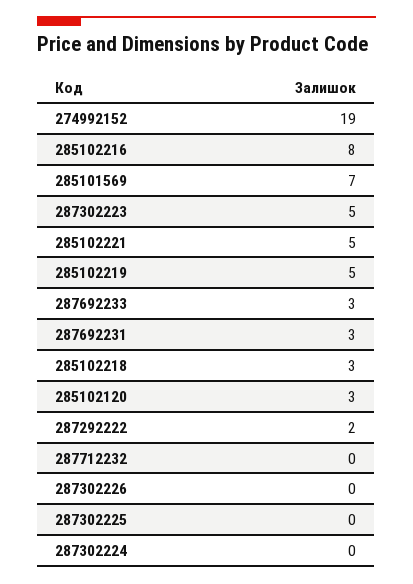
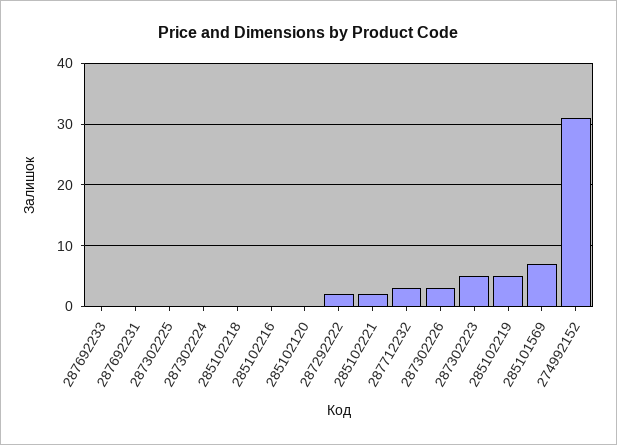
274992152: 19 -> 31
285102216: 8 -> 0
285102221: 5 -> 2
287692233: 3 -> 0
287692231: 3 -> 0
285102218: 3 -> 0
285102120: 3 -> 0
287712232: 0 -> 3
287302226: 0 -> 3

